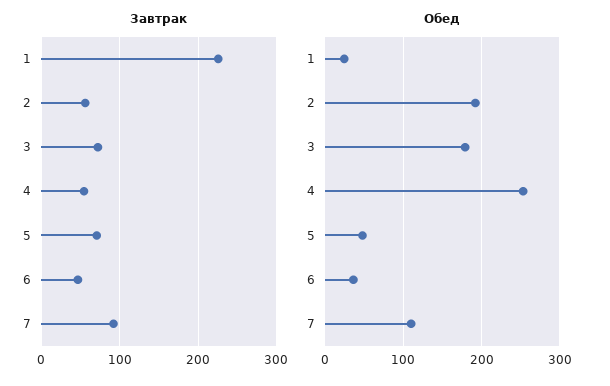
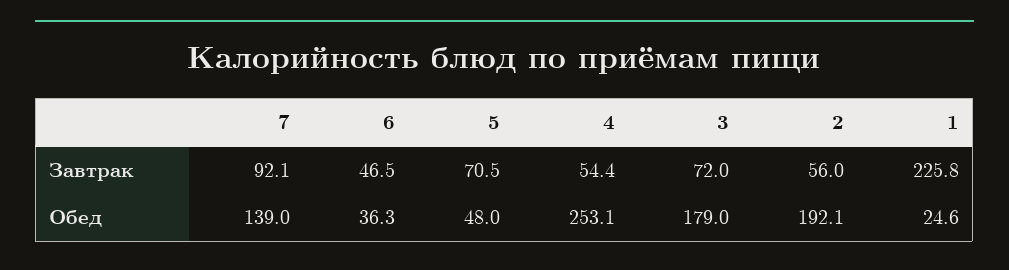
Обед, 7: 110 -> 139

